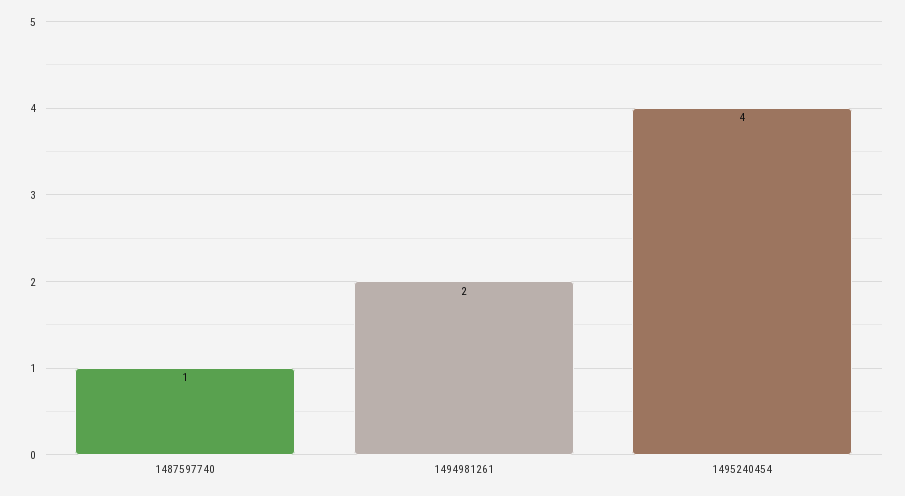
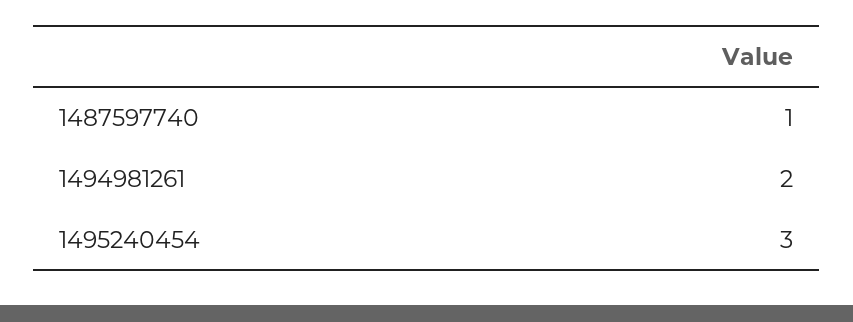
1495240454: 4 -> 3

